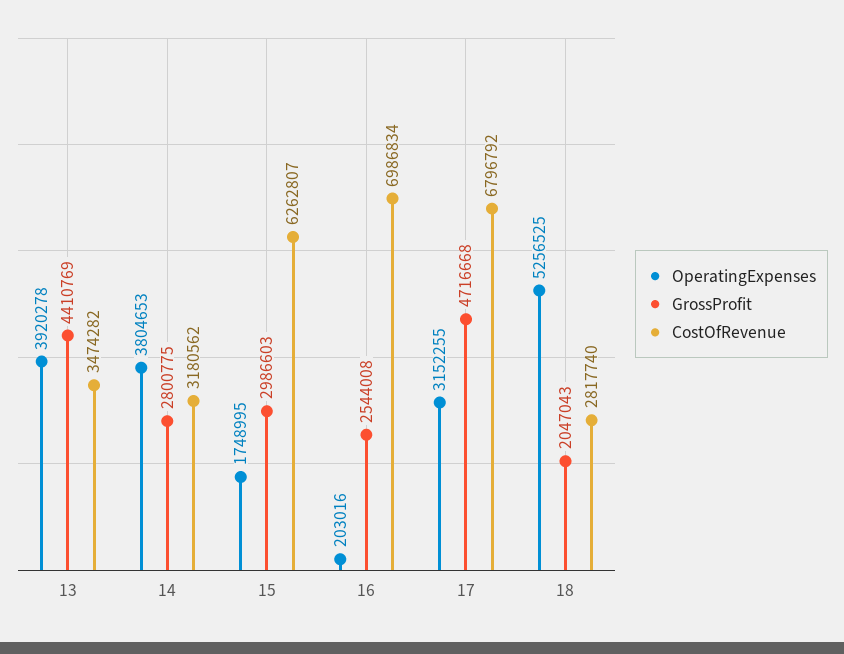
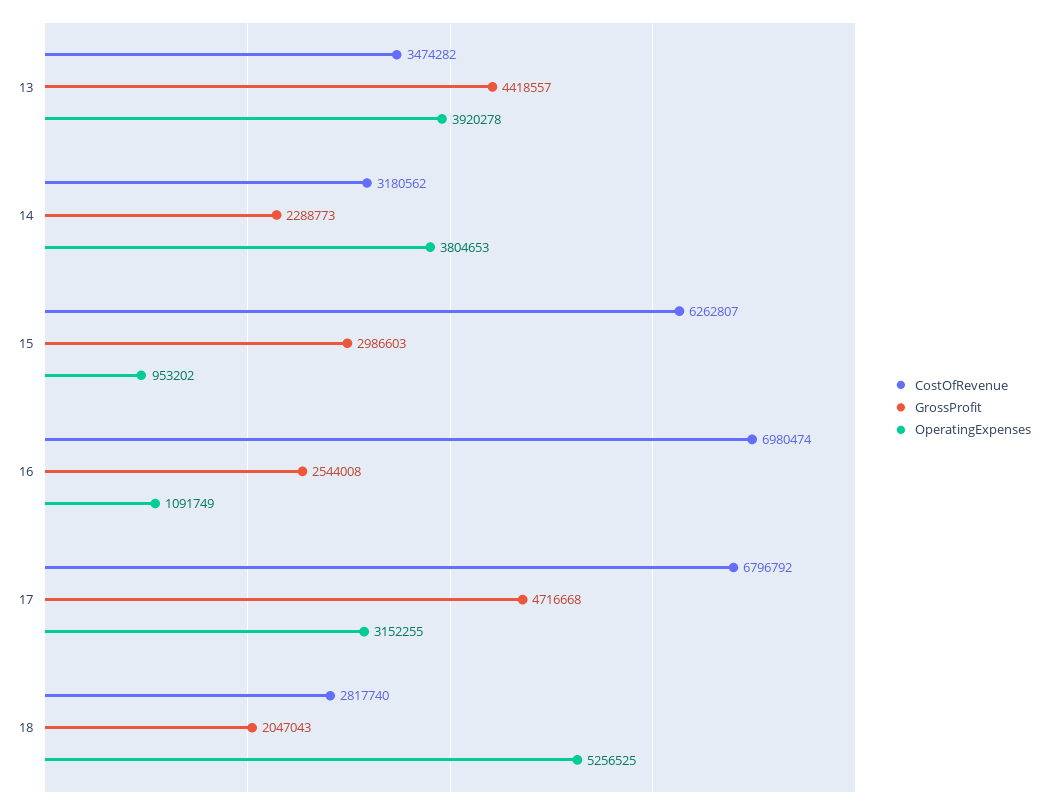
GrossProfit, 13: 4410769 -> 4418557
GrossProfit, 14: 2800775 -> 2288773
OperatingExpenses, 15: 1748995 -> 953202
OperatingExpenses, 16: 203016 -> 1091749
CostOfRevenue, 16: 6986834 -> 6980474

